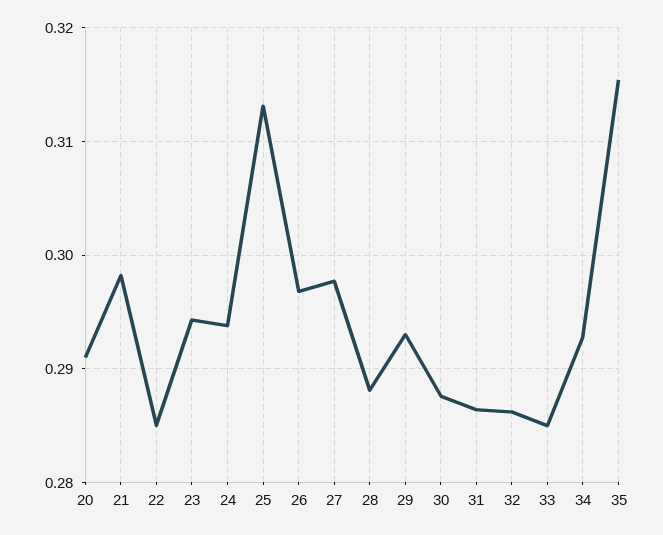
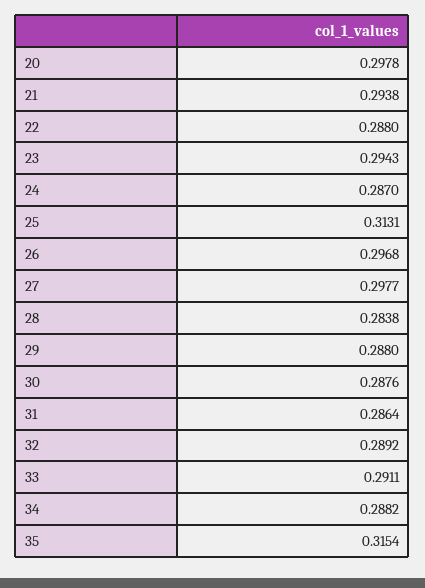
20: 0.291 -> 0.2978
21: 0.298 -> 0.2938
22: 0.285 -> 0.288
24: 0.294 -> 0.287
28: 0.288 -> 0.2838
29: 0.293 -> 0.288
32: 0.286 -> 0.2892
33: 0.285 -> 0.2911
34: 0.293 -> 0.2882

